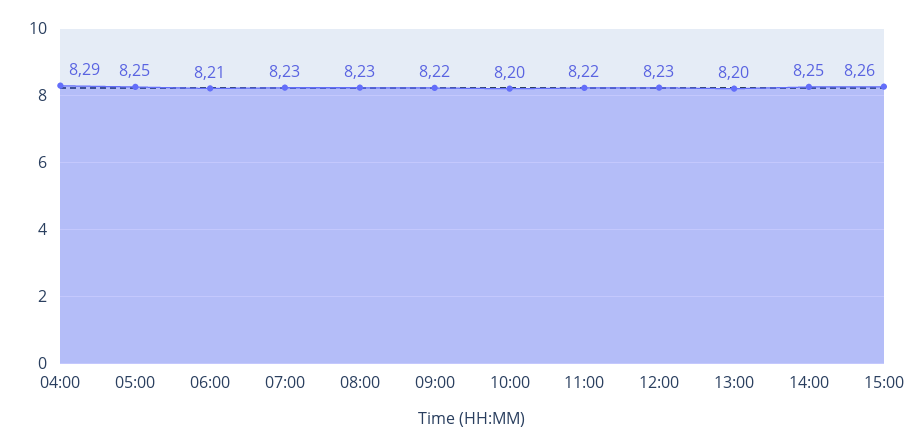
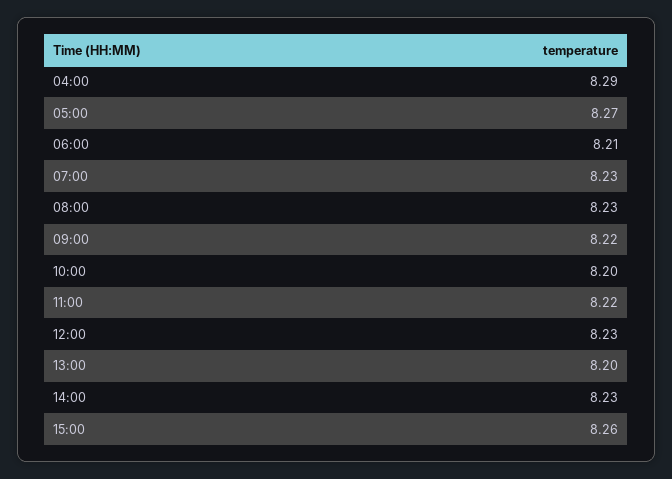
05:00: 8.25 -> 8.27
14:00: 8.25 -> 8.23

